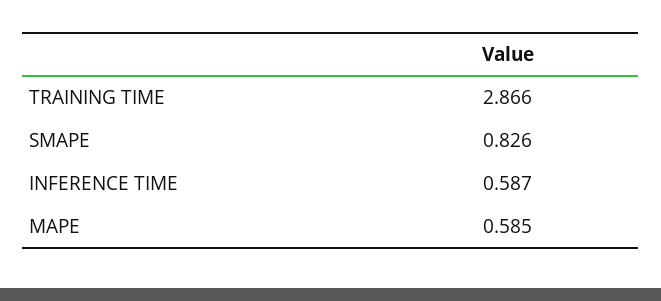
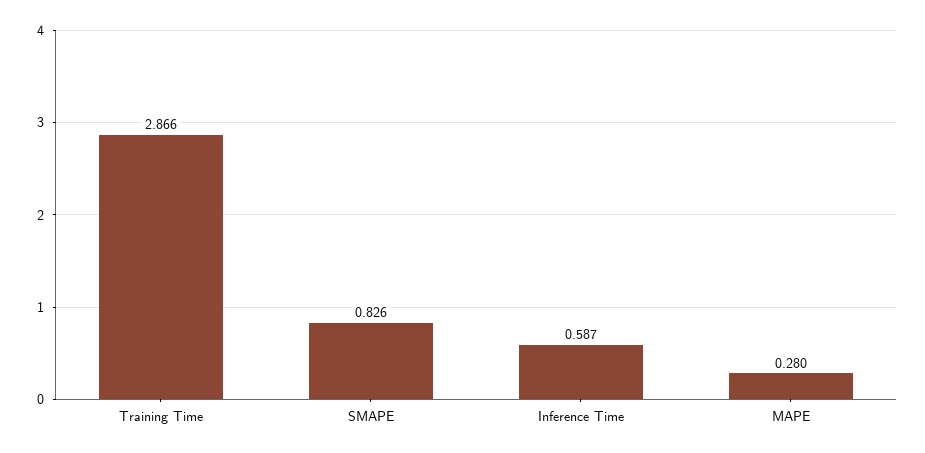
MAPE: 0.585 -> 0.28

